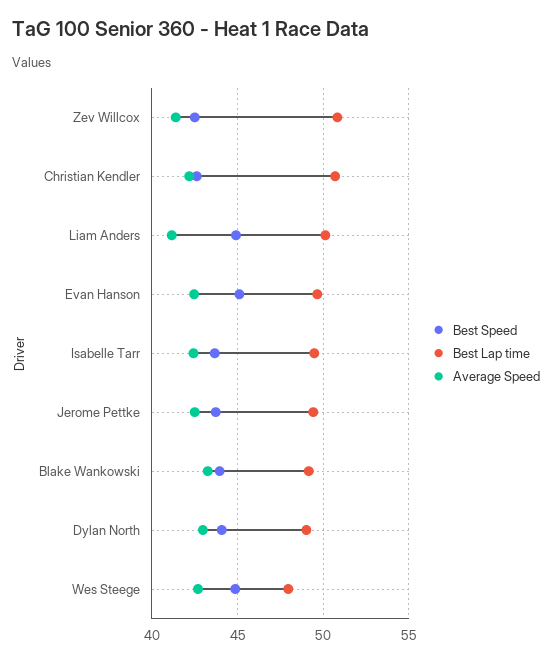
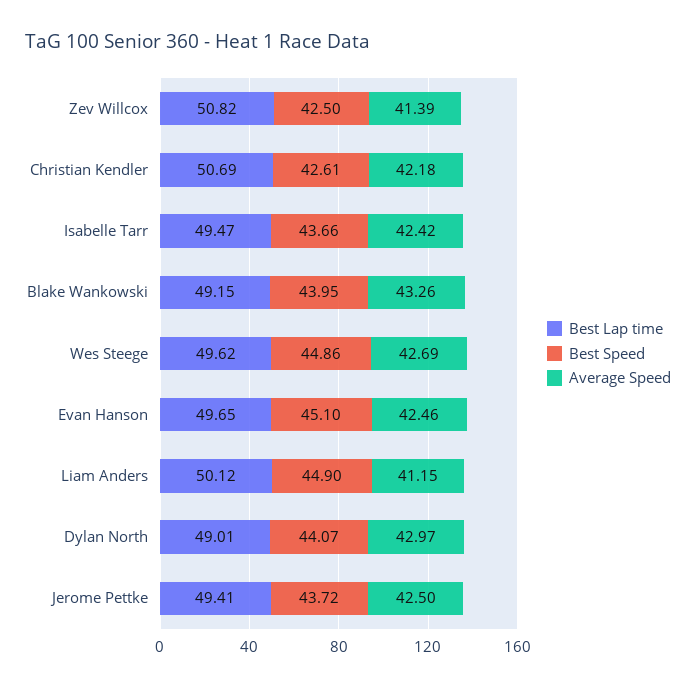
Best Lap time, Wes Steege: 48 -> 49.62

